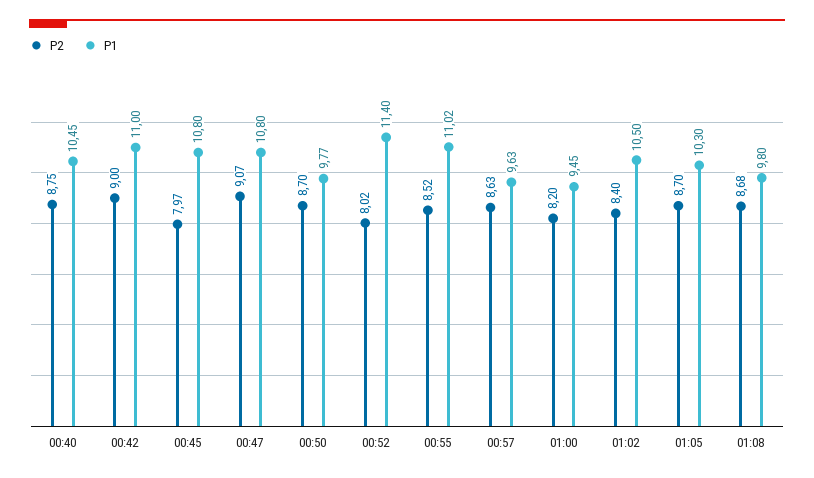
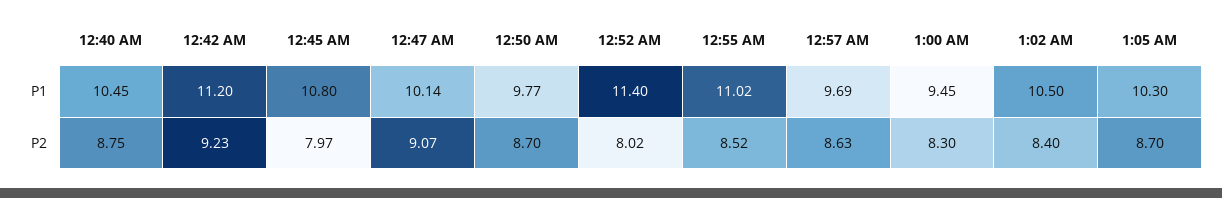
P2, 00:42: 9 -> 9.23
P1, 00:42: 11 -> 11.2
P1, 00:47: 10.8 -> 10.14
P1, 00:57: 9.63 -> 9.69
P2, 01:00: 8.2 -> 8.3
P2, 01:08: 8.68 -> none
P1, 01:08: 9.8 -> none

